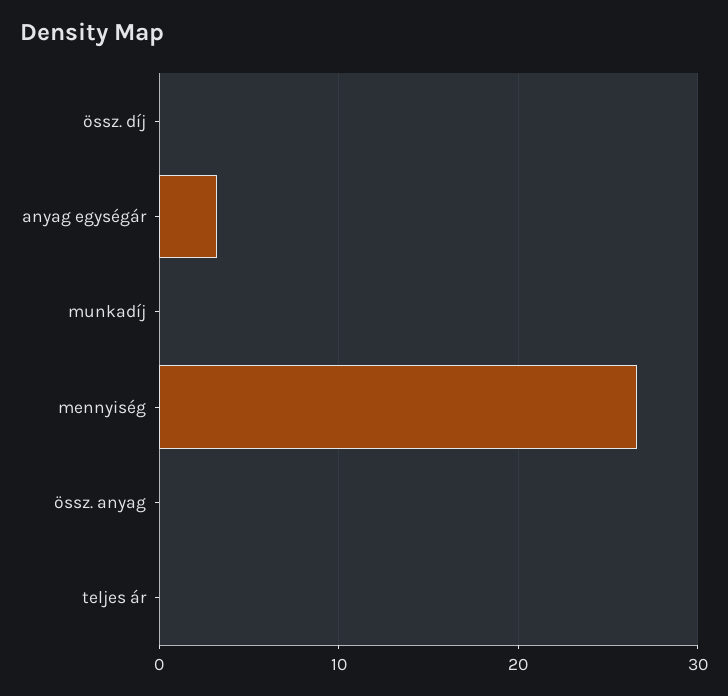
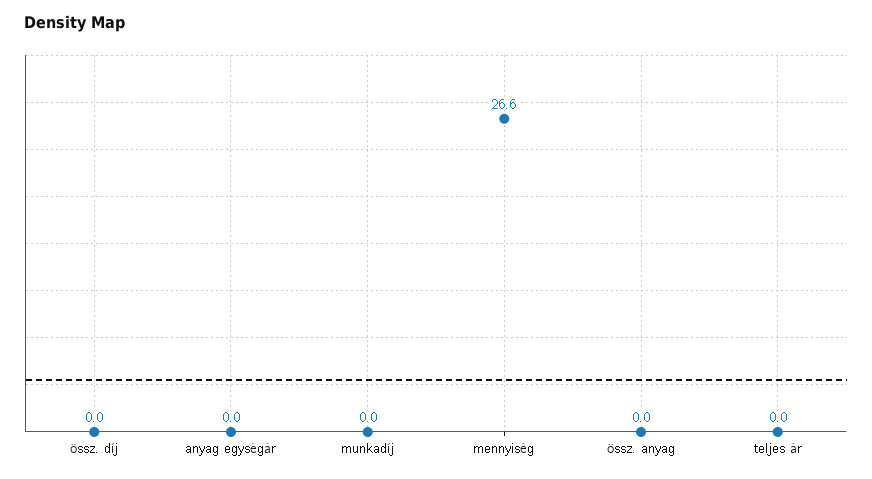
anyag egységár: 3 -> 0

